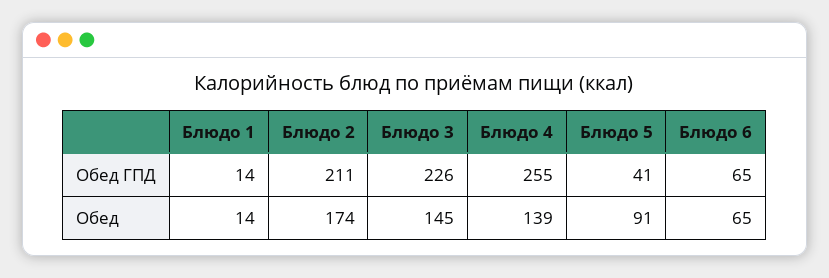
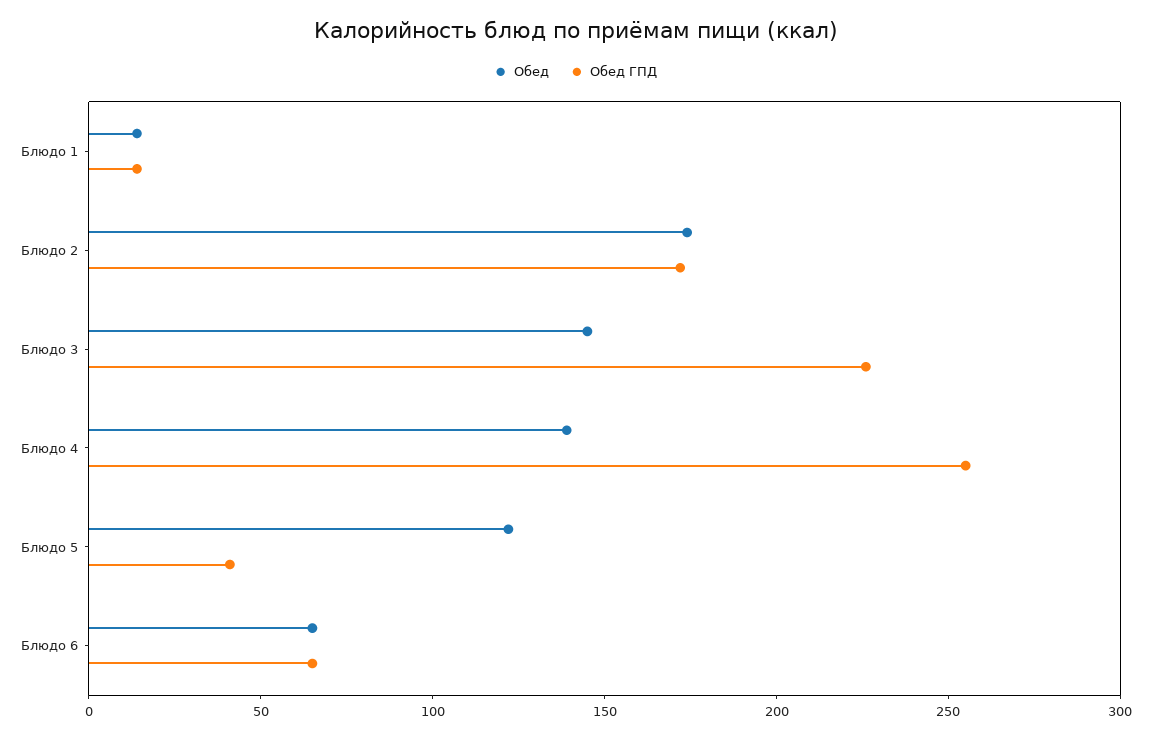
Обед ГПД, Блюдо 2: 211 -> 170
Обед, Блюдо 5: 91 -> 120

